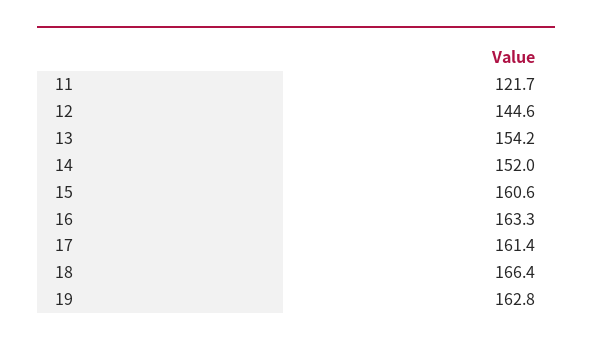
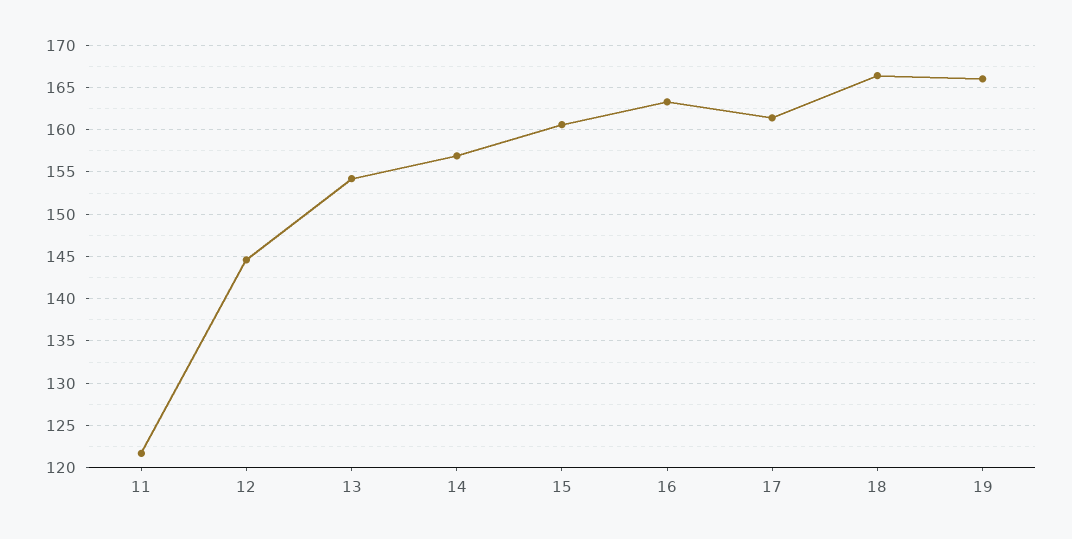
14: 152 -> 157
19: 162.8 -> 166

